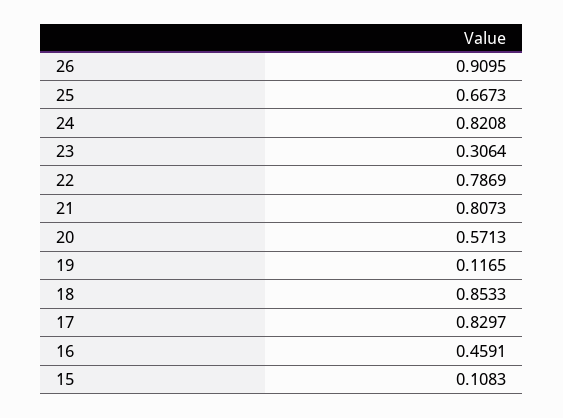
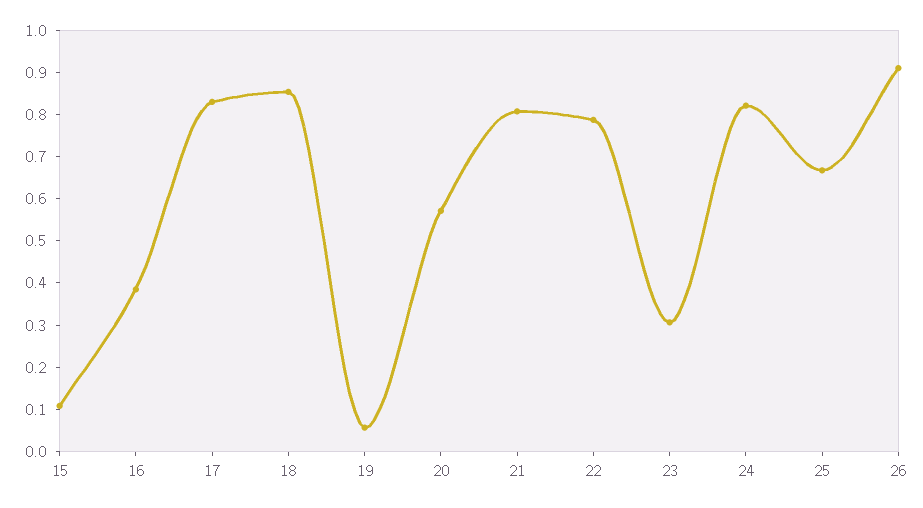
19: 0.1165 -> 0.06
16: 0.4591 -> 0.38

